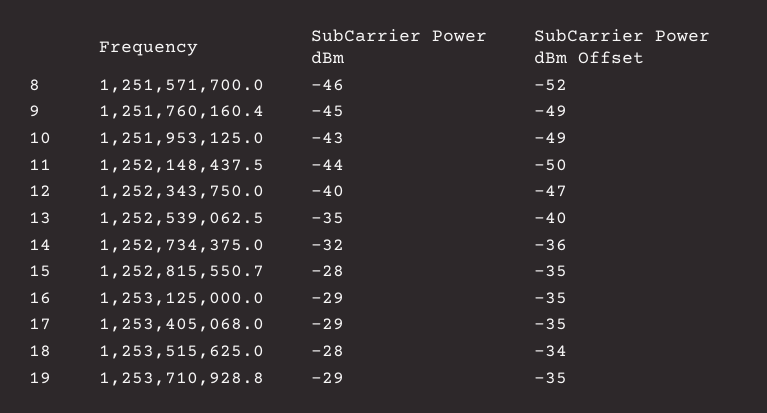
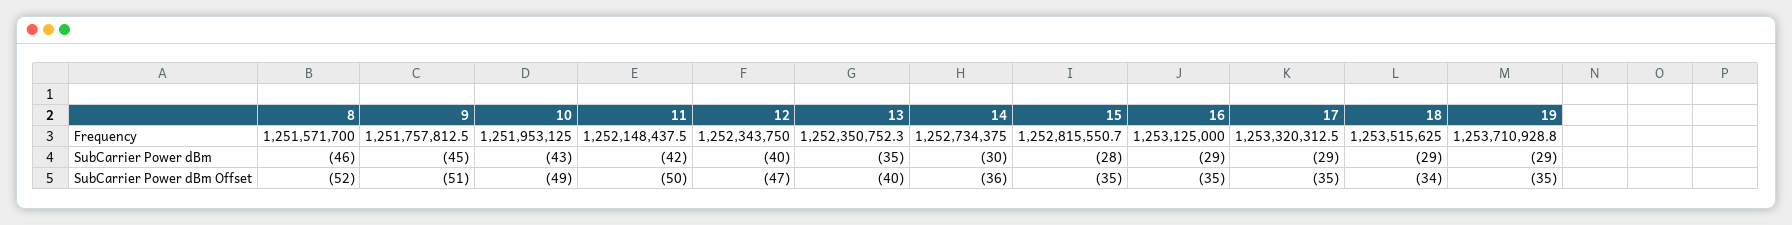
Frequency, 9: 1251760160.4 -> 1251757812.5
SubCarrier Power dBm Offset, 9: -49 -> -51
SubCarrier Power dBm, 11: -44 -> -42
Frequency, 13: 1252539062.5 -> 1252350752.3
SubCarrier Power dBm, 14: -32 -> -30
Frequency, 17: 1253405068 -> 1253320312.5
SubCarrier Power dBm, 18: -28 -> -29

